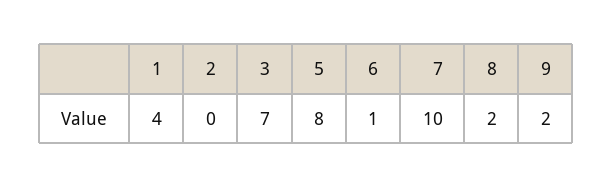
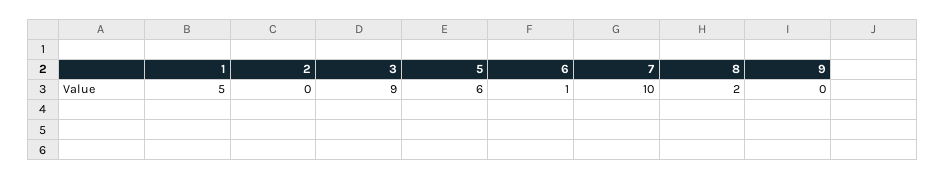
1: 4 -> 5
3: 7 -> 9
5: 8 -> 6
9: 2 -> 0

